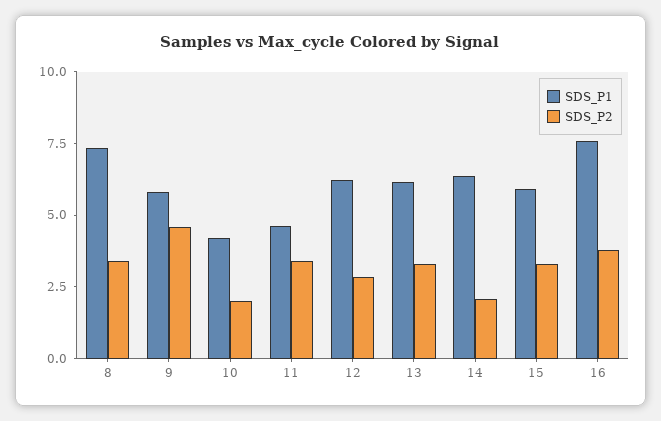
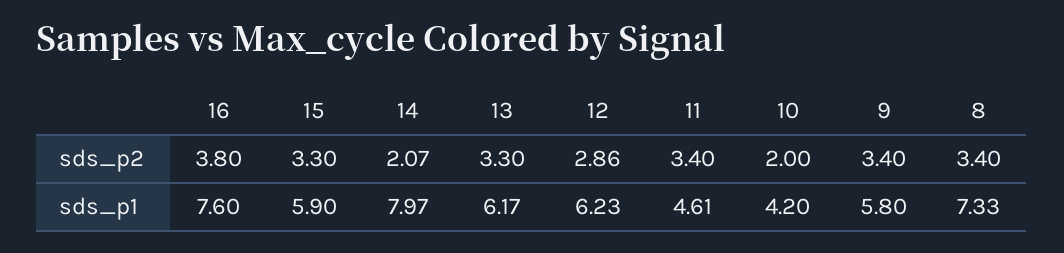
SDS_P2, 9: 4.5 -> 3.4
SDS_P1, 14: 6.5 -> 7.97

